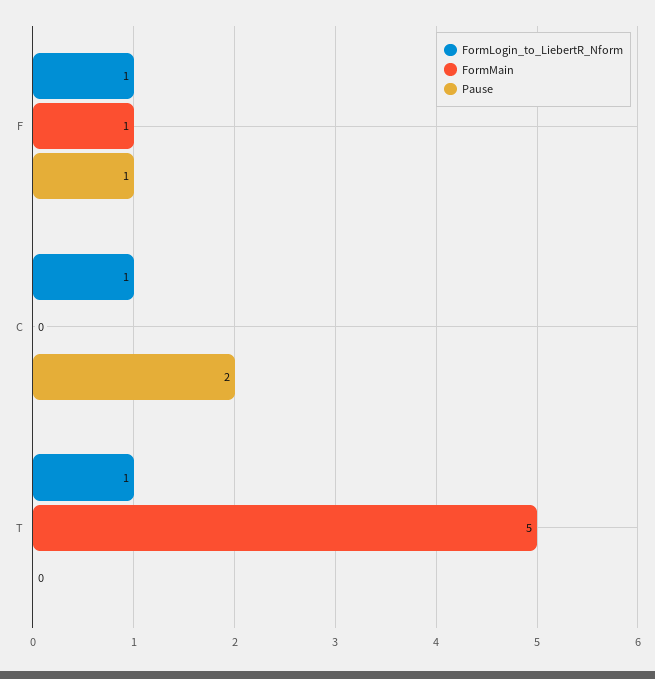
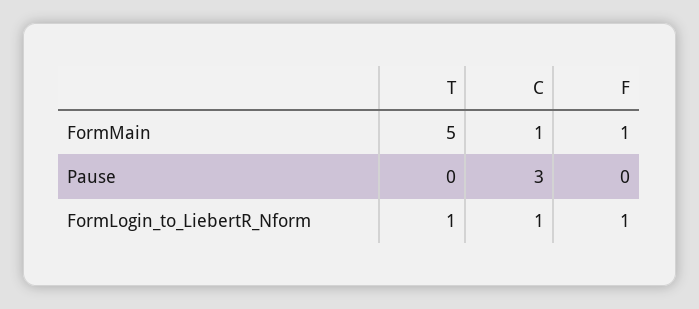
Pause, F: 1 -> 0
FormMain, C: 0 -> 1
Pause, C: 2 -> 3

